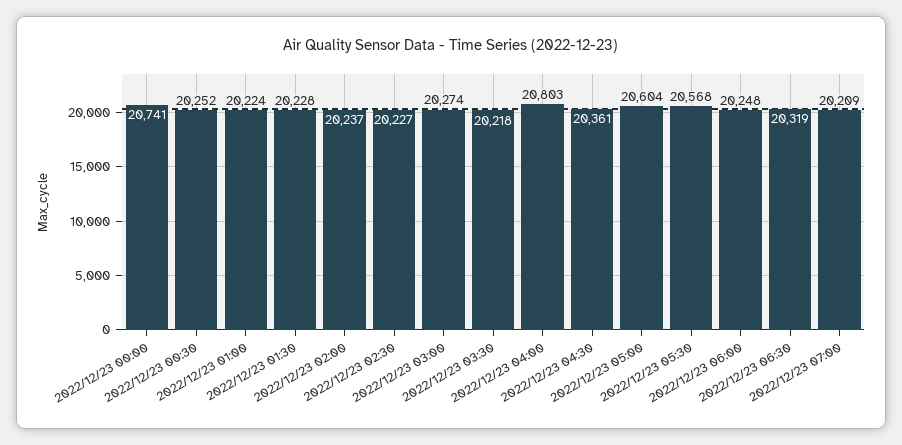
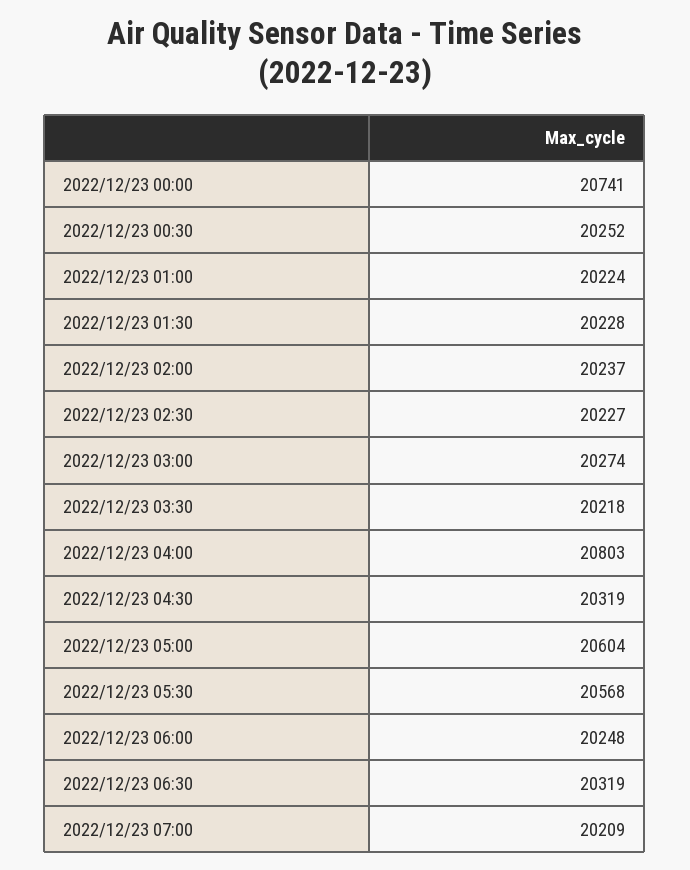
2022/12/23 04:30: 20361 -> 20319

